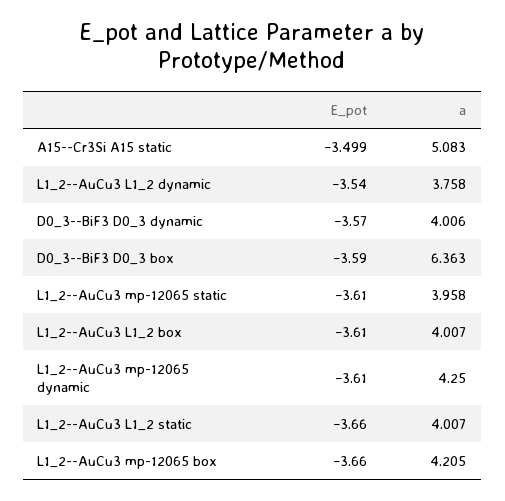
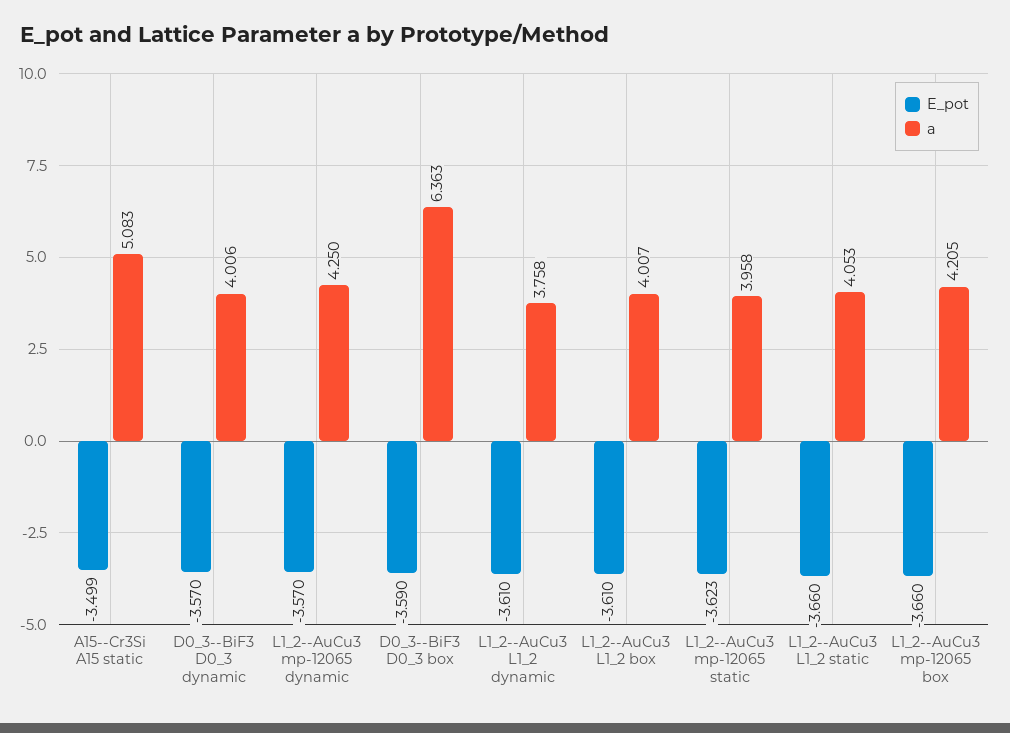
E_pot, L1_2--AuCu3 L1_2 dynamic: -3.54 -> -3.61
E_pot, L1_2--AuCu3 mp-12065 static: -3.61 -> -3.623
E_pot, L1_2--AuCu3 mp-12065 dynamic: -3.61 -> -3.57
a, L1_2--AuCu3 L1_2 static: 4.007 -> 4.053

